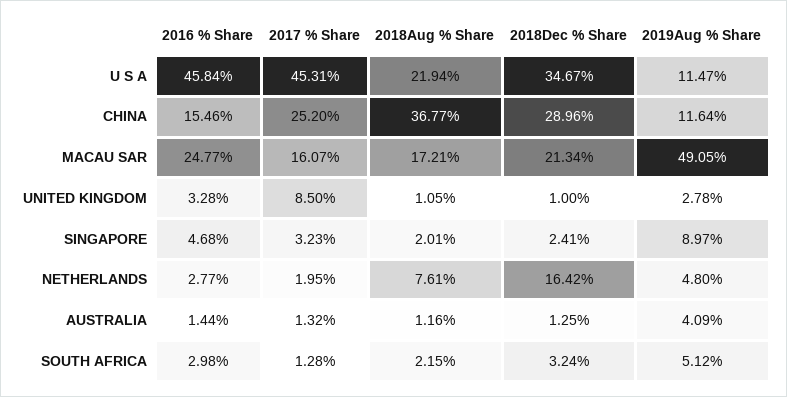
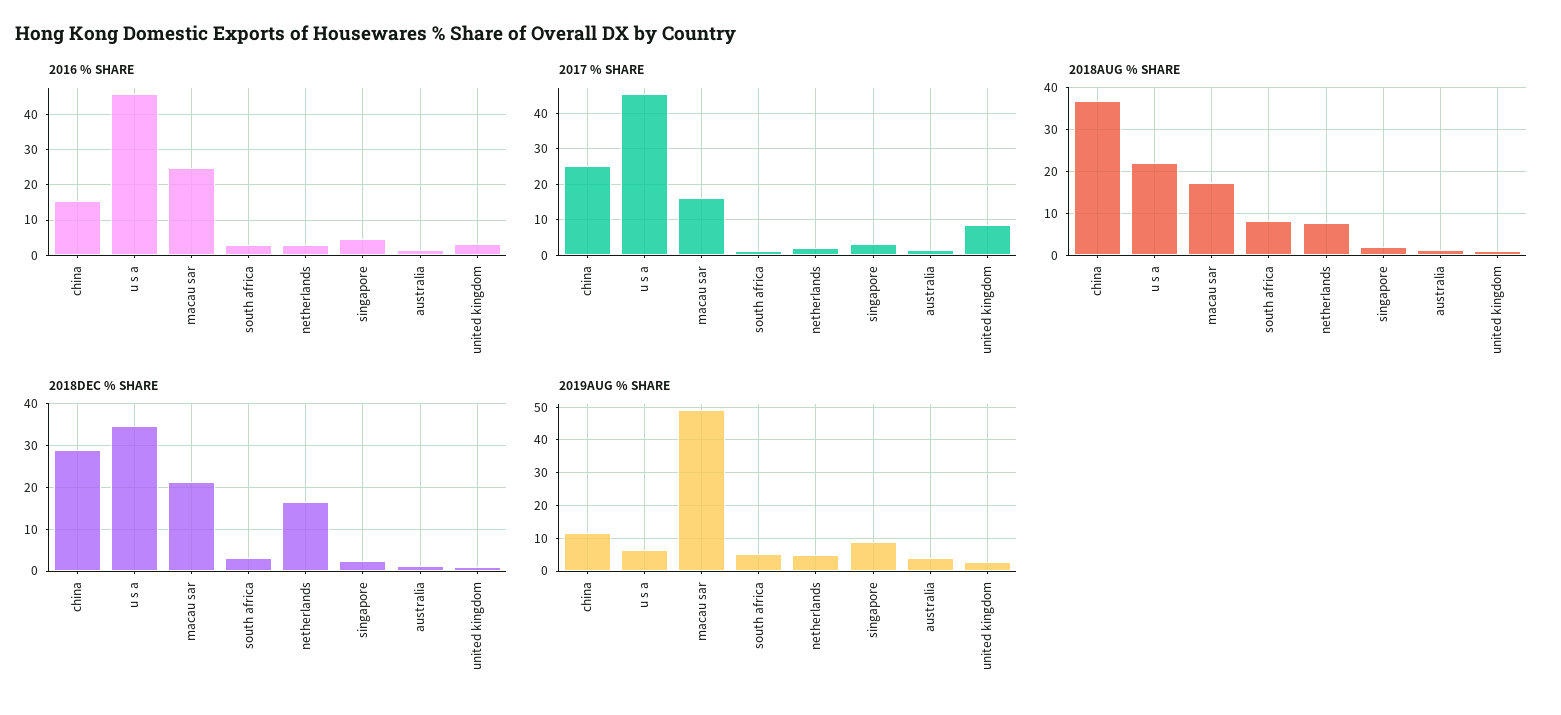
2019Aug % Share, U S A: 11.47 -> 6
2018Aug % Share, SOUTH AFRICA: 2.15 -> 8

